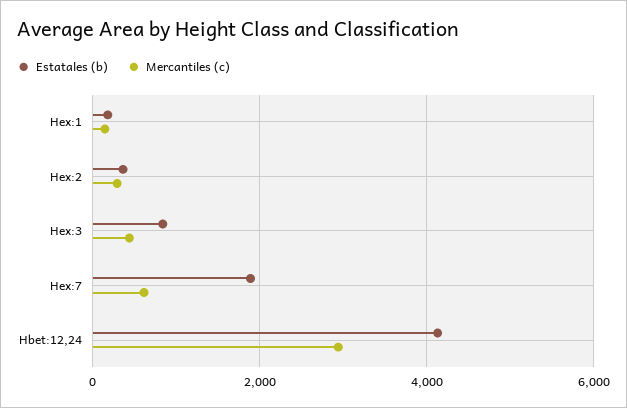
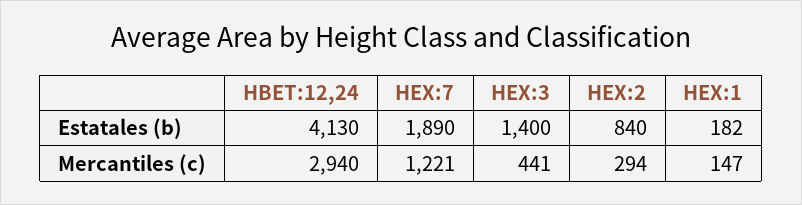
Estatales (b), Hex:2: 400 -> 840
Estatales (b), Hex:3: 800 -> 1400
Mercantiles (c), Hex:7: 600 -> 1221

